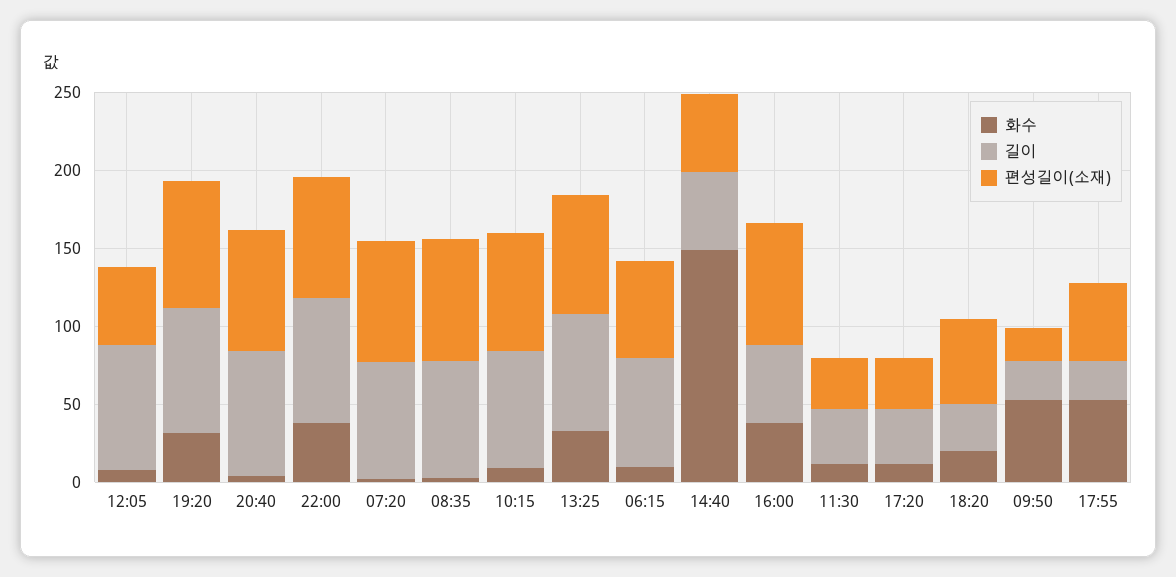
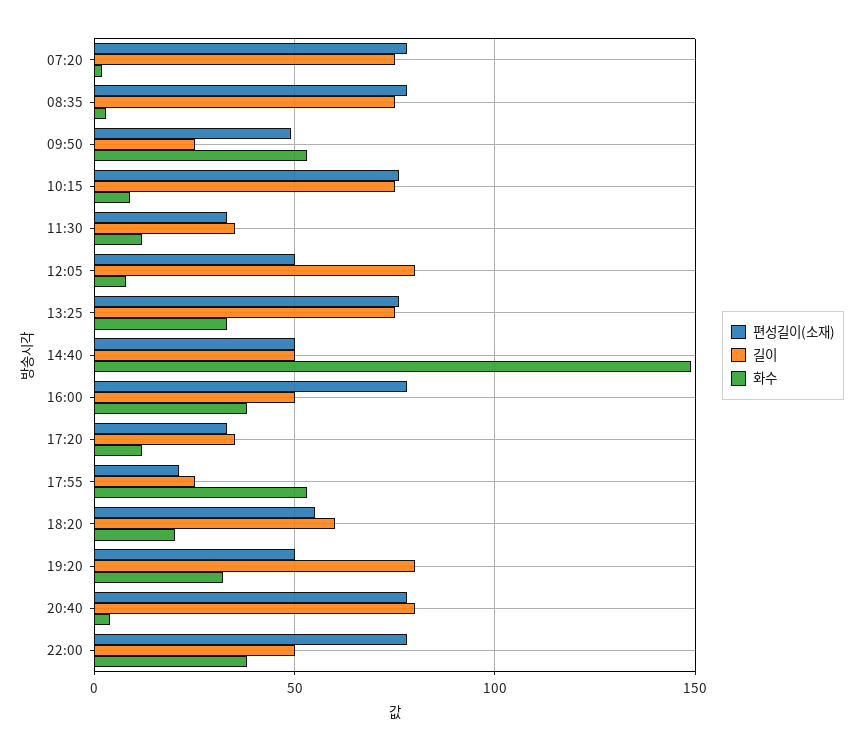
편성길이(소재), 19:20: 80 -> 50
길이, 22:00: 80 -> 50
화수, 06:15: 10 -> none
길이, 06:15: 70 -> none
편성길이(소재), 06:15: 60 -> none
길이, 18:20: 30 -> 60
편성길이(소재), 09:50: 20 -> 50
편성길이(소재), 17:55: 50 -> 20

